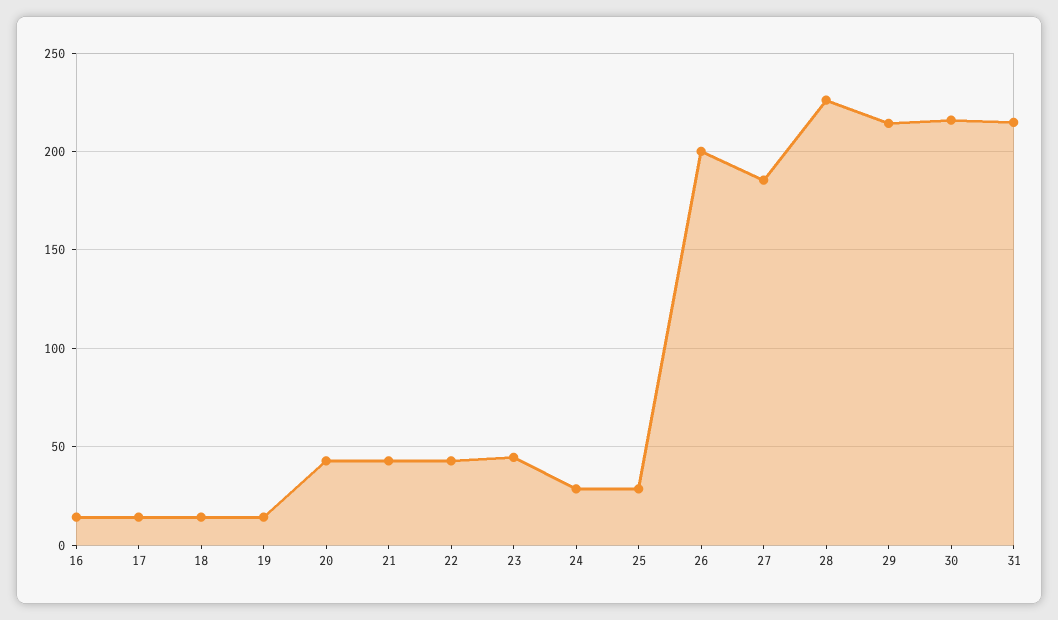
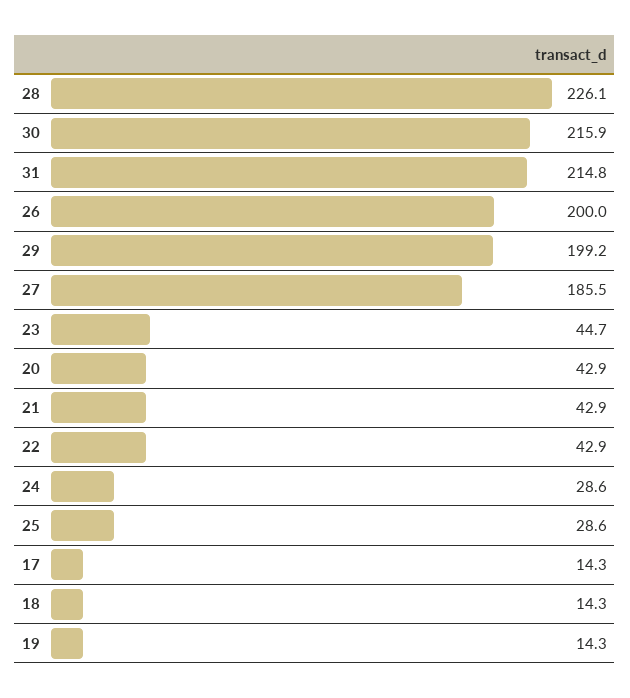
16: 15 -> none
29: 215 -> 199.2

